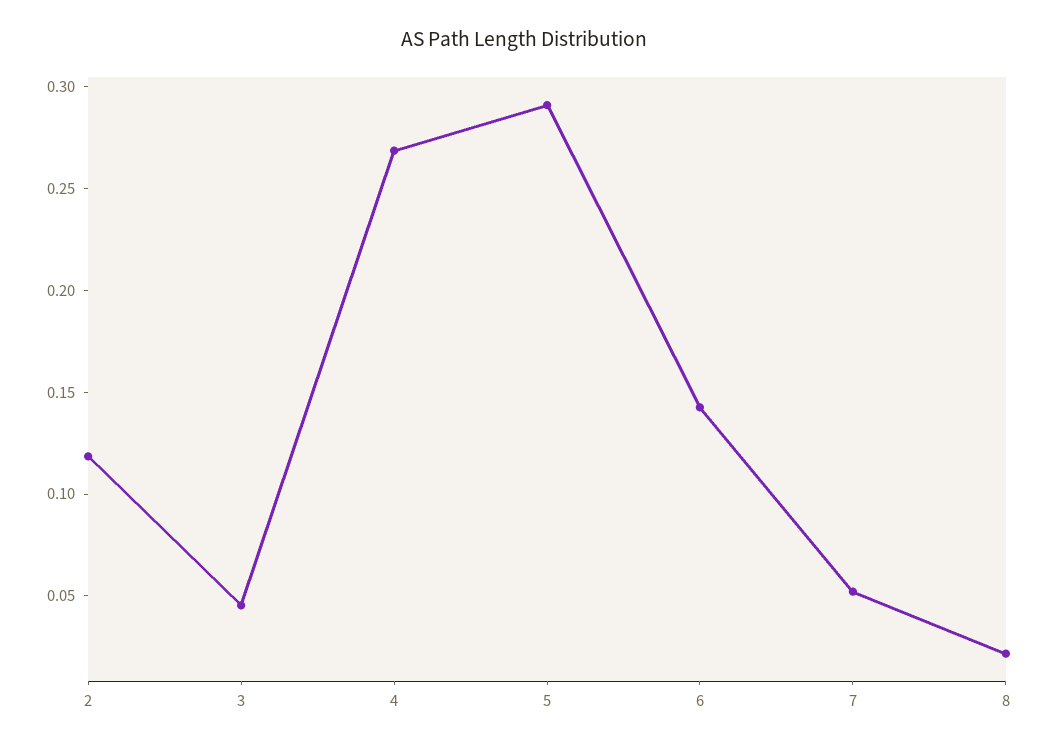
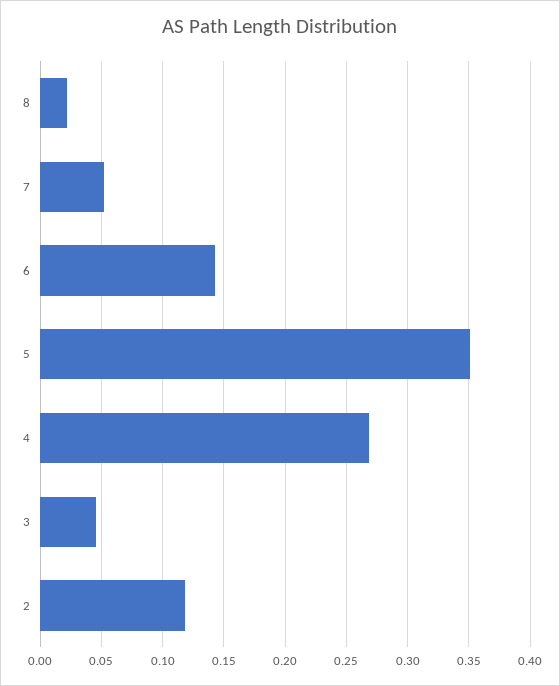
5: 0.29 -> 0.35

